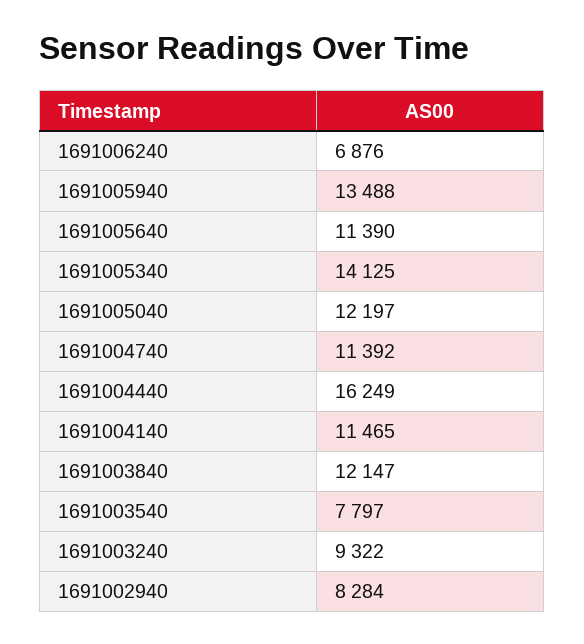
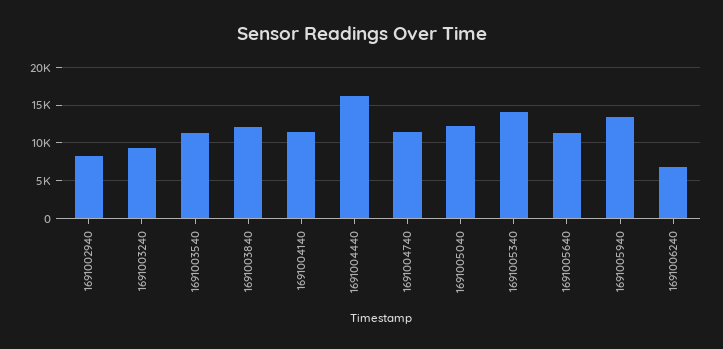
1691003540: 7797 -> 11000

